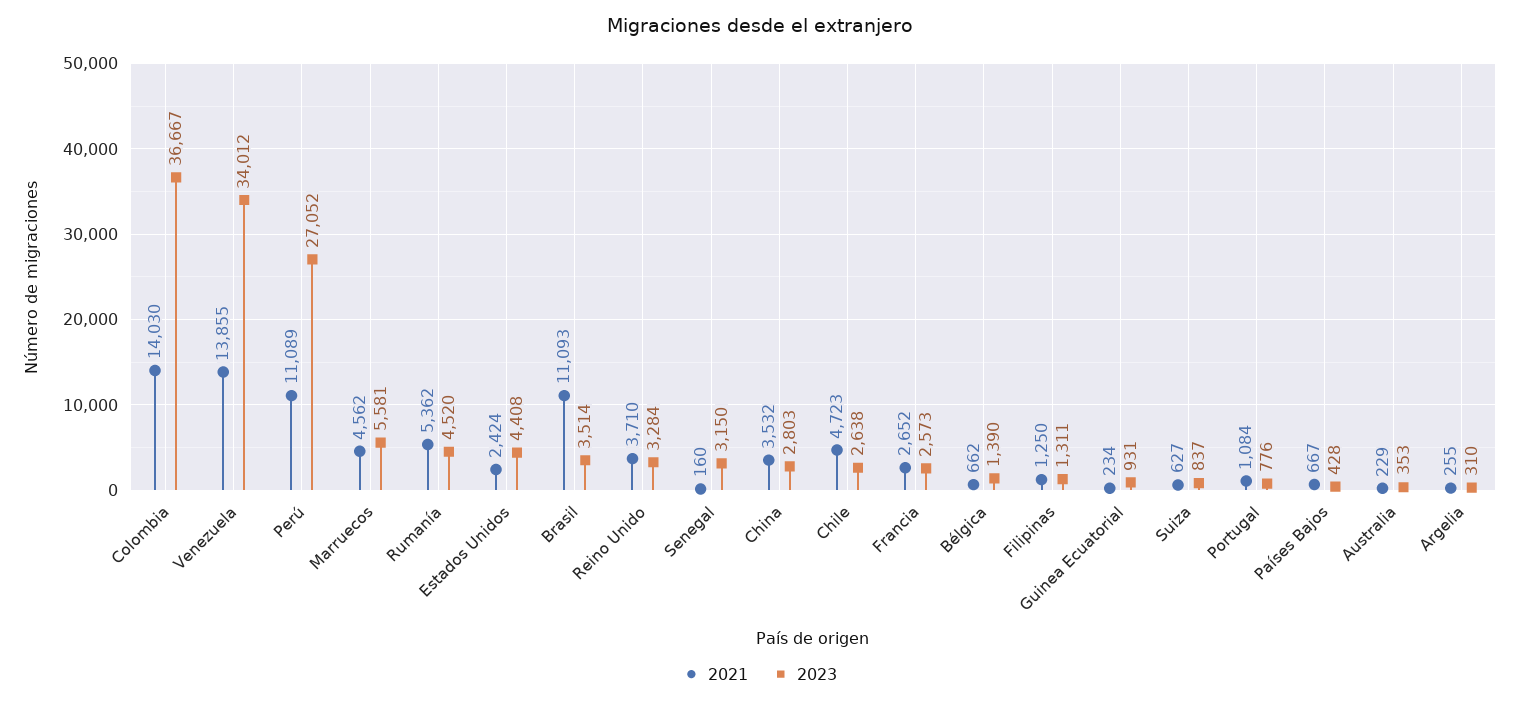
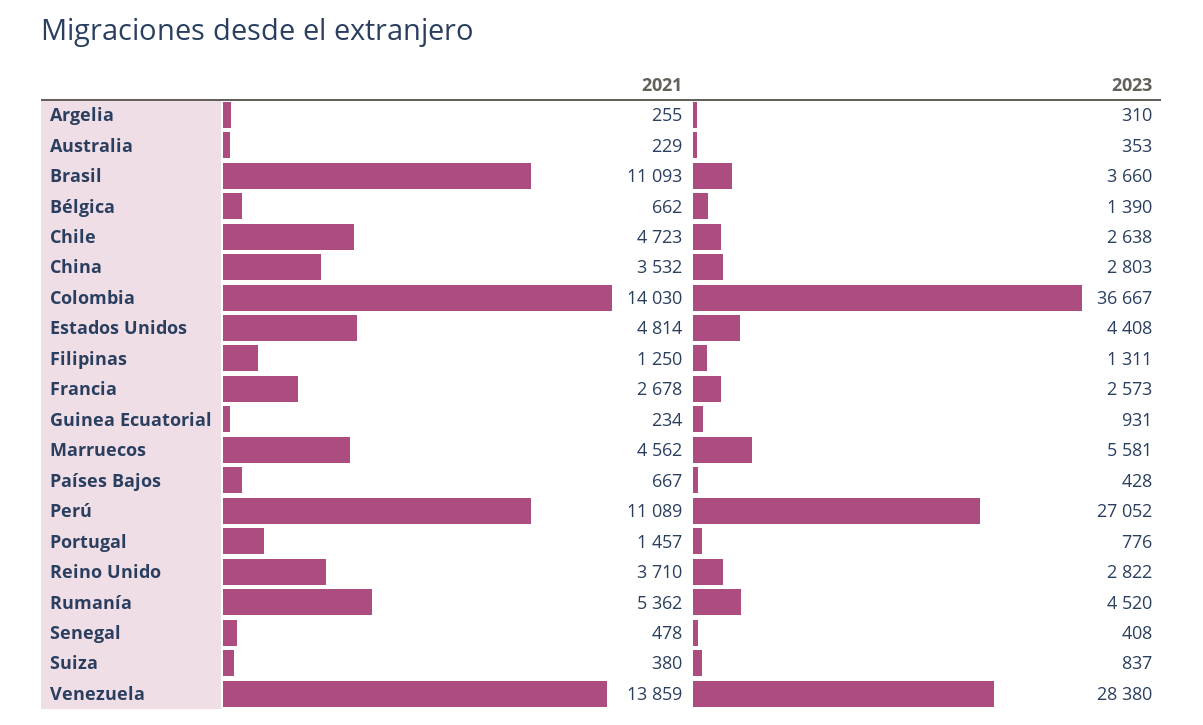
2021, Venezuela: 13855 -> 13859
2023, Venezuela: 34012 -> 28380
2021, Estados Unidos: 2424 -> 4814
2023, Brasil: 3514 -> 3660
2023, Reino Unido: 3284 -> 2822
2021, Senegal: 160 -> 478
2023, Senegal: 3150 -> 408
2021, Francia: 2652 -> 2678
2021, Suiza: 627 -> 380
2021, Portugal: 1084 -> 1457

